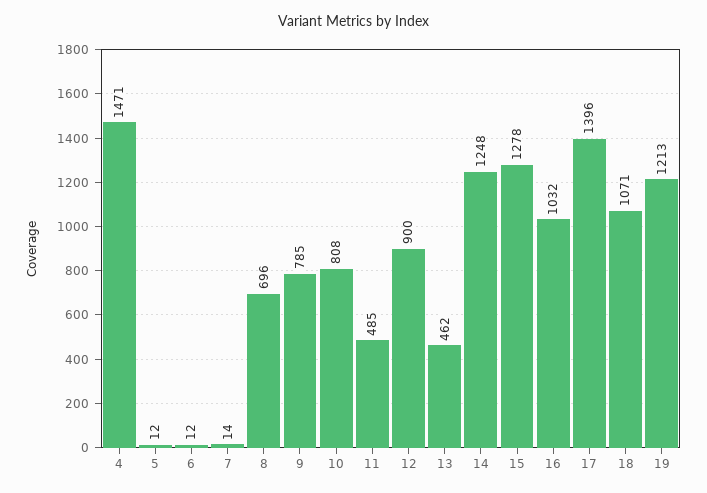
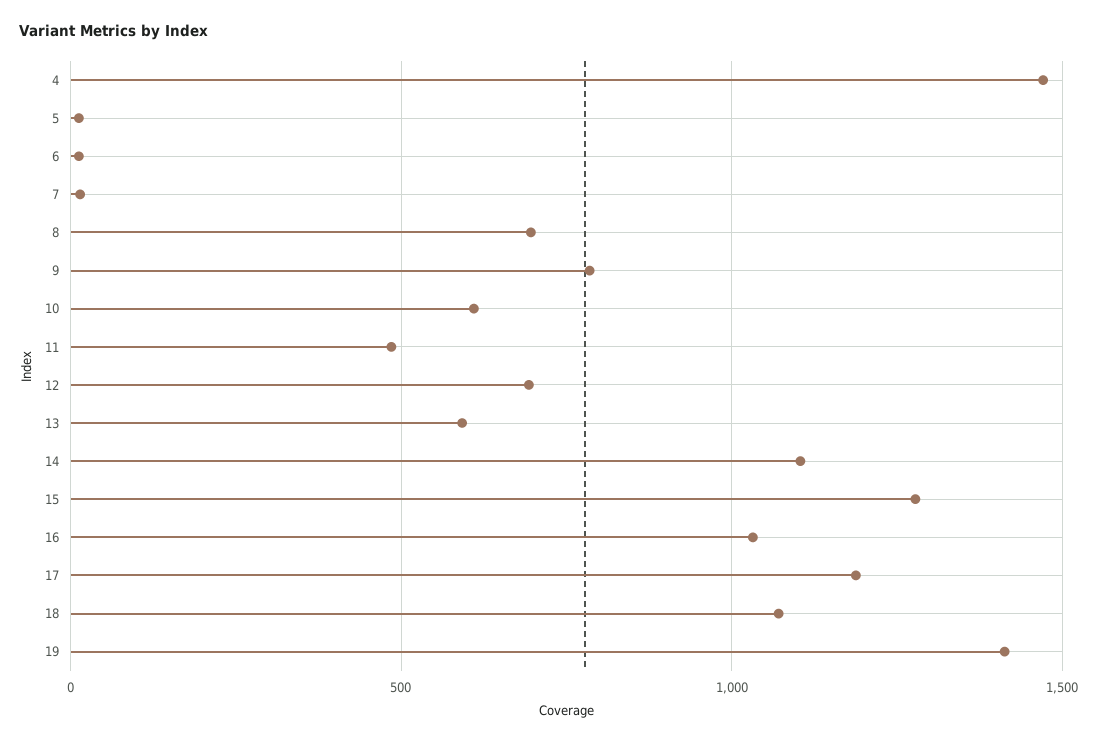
10: 808 -> 600
12: 900 -> 700
13: 462 -> 600
14: 1248 -> 1100
17: 1396 -> 1200
19: 1213 -> 1400

